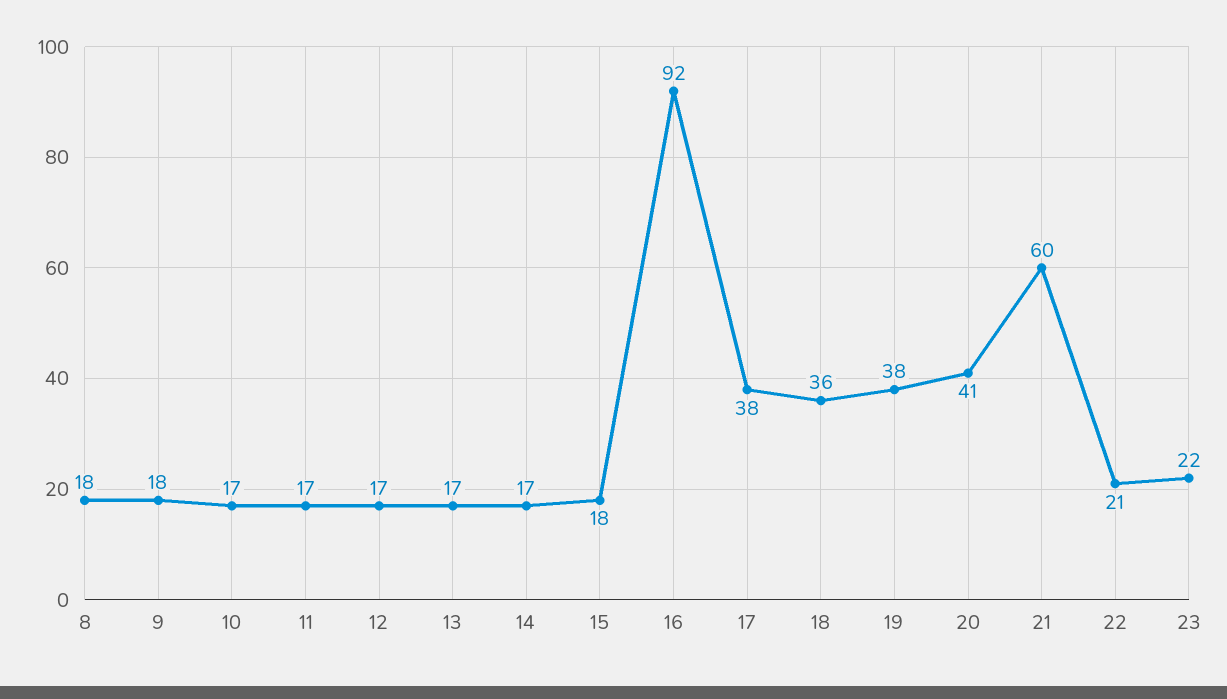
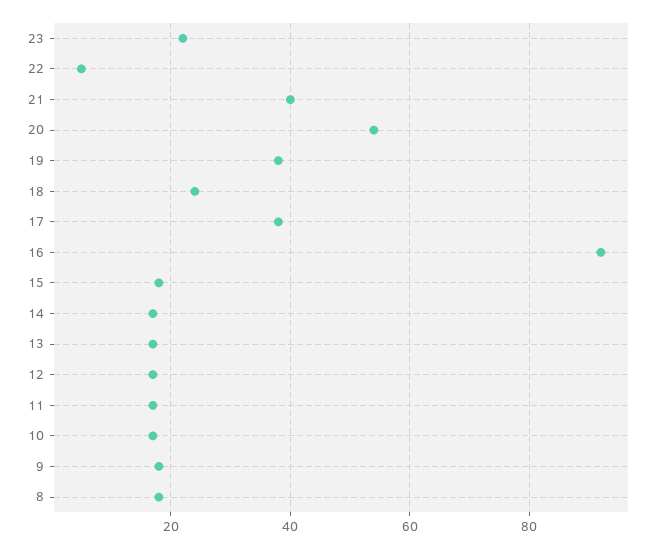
18: 36 -> 25
20: 41 -> 55
21: 60 -> 40
22: 21 -> 5

